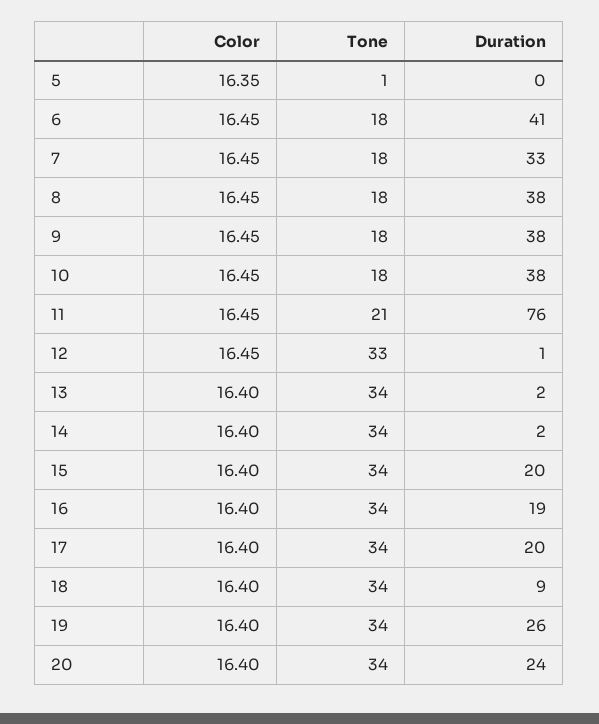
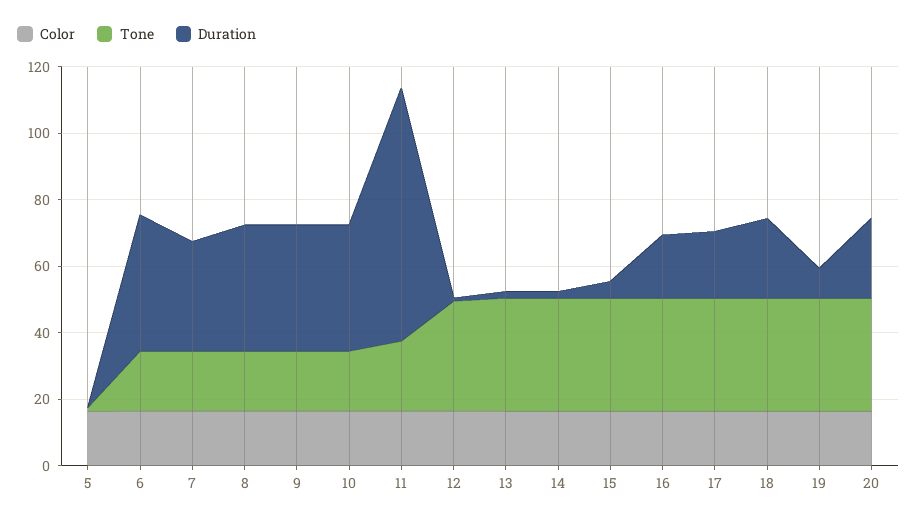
Duration, 15: 20 -> 5
Duration, 18: 9 -> 25
Duration, 19: 26 -> 10

